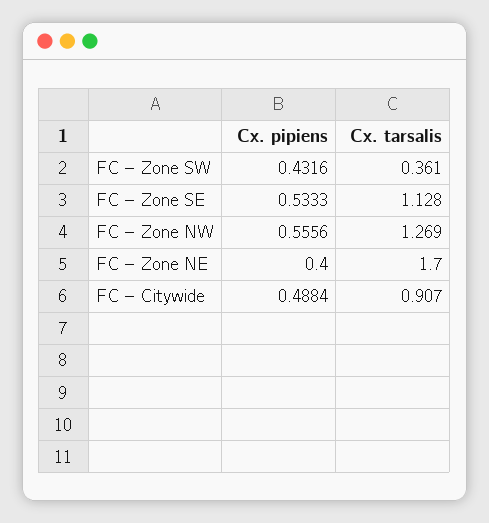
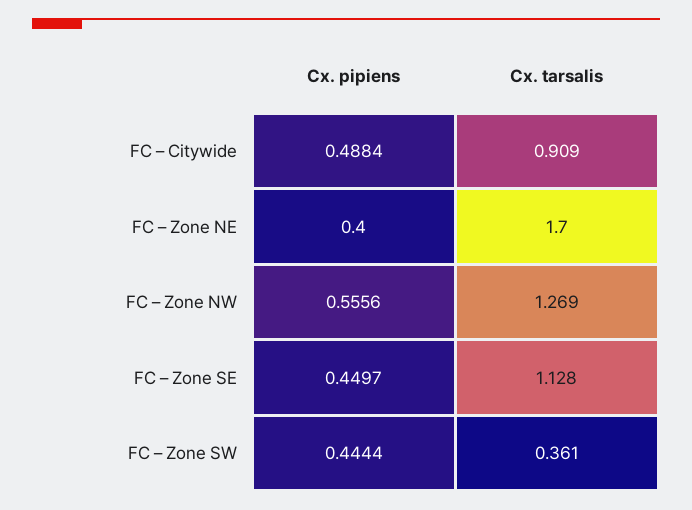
Cx. pipiens, FC – Zone SW: 0.4316 -> 0.4444
Cx. pipiens, FC – Zone SE: 0.5333 -> 0.4497
Cx. tarsalis, FC – Citywide: 0.907 -> 0.909

